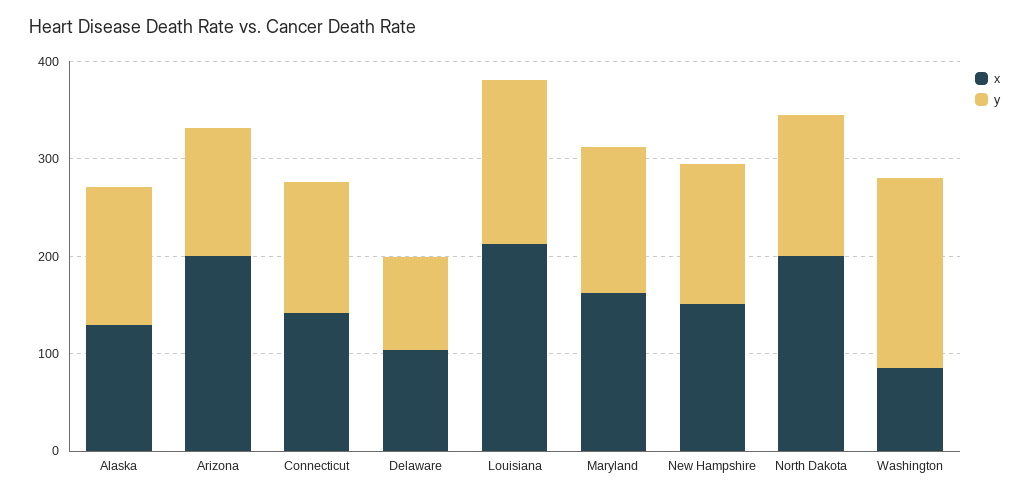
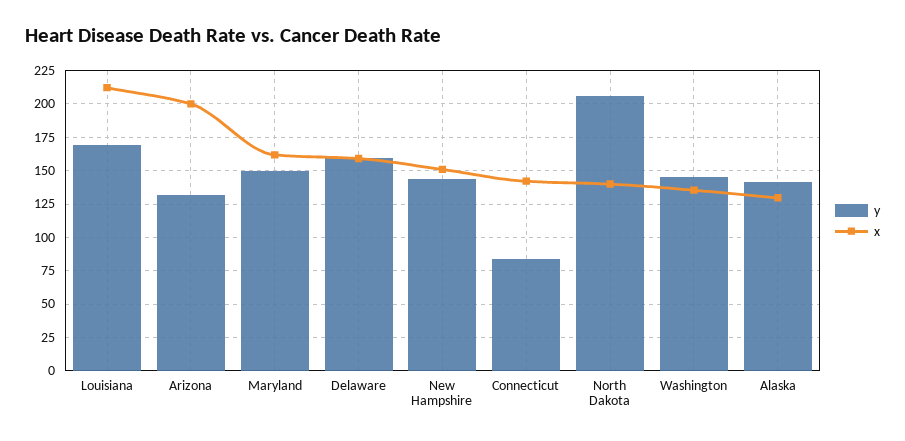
y, Connecticut: 140 -> 85
x, Delaware: 100 -> 160
y, Delaware: 100 -> 160
x, North Dakota: 200 -> 140
y, North Dakota: 140 -> 205
x, Washington: 80 -> 135
y, Washington: 200 -> 145

